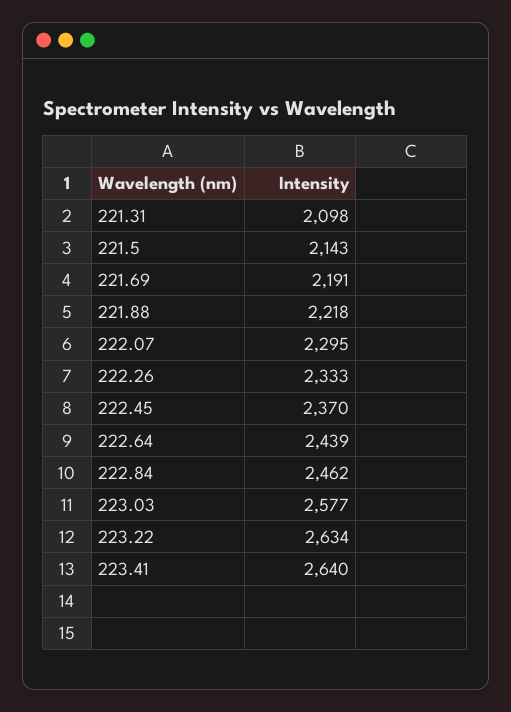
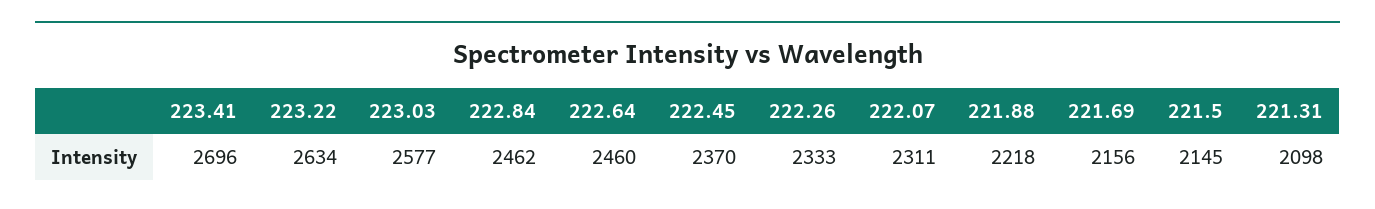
221.5: 2143 -> 2145
221.69: 2191 -> 2156
222.07: 2295 -> 2311
222.64: 2439 -> 2460
223.41: 2640 -> 2696

